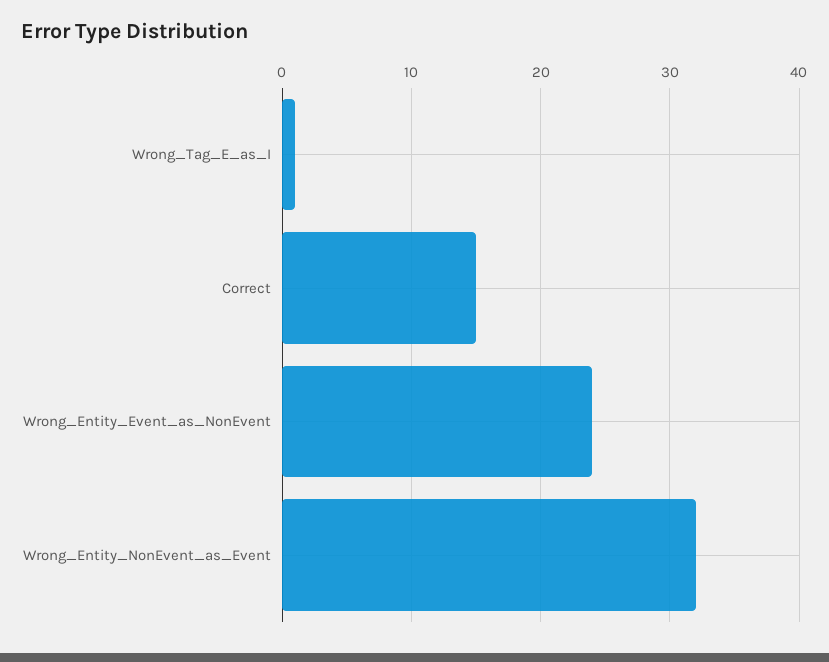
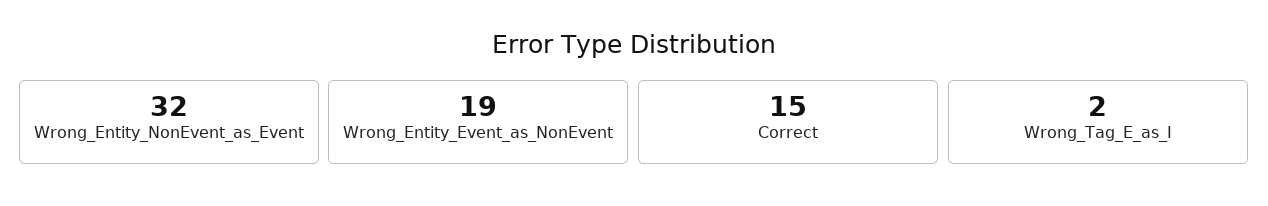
Wrong_Tag_E_as_I: 1 -> 2
Wrong_Entity_Event_as_NonEvent: 24 -> 19

